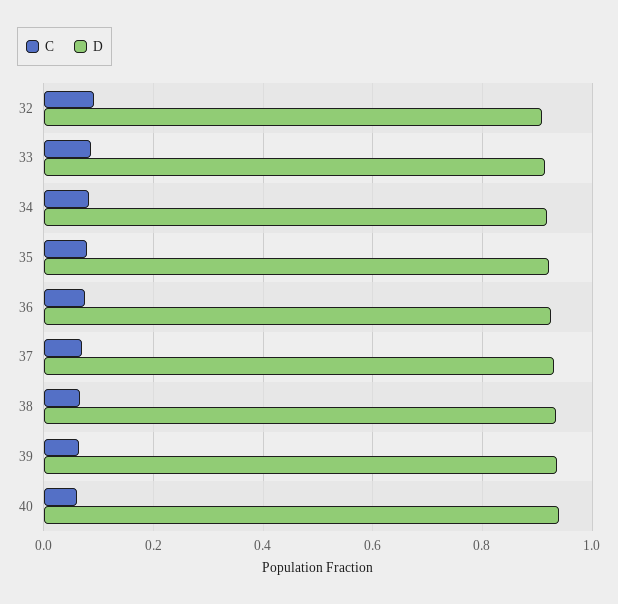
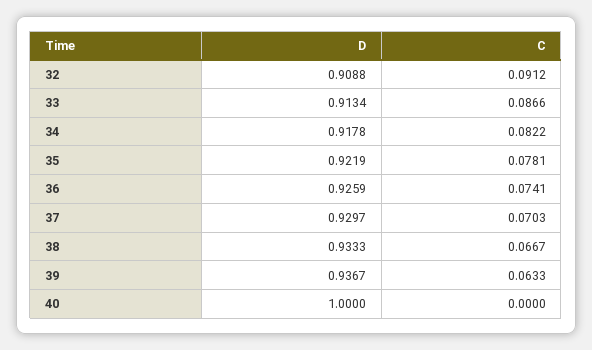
C, 40: 0.06 -> 0
D, 40: 0.94 -> 1

